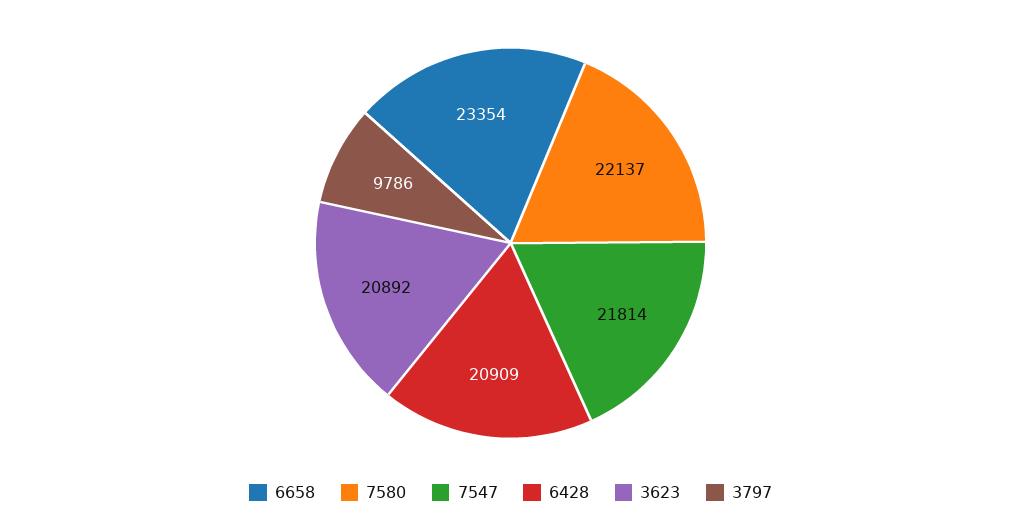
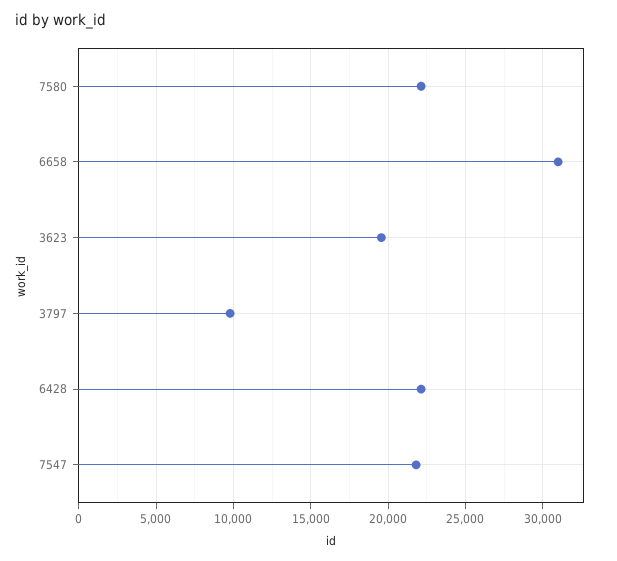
6658: 23354 -> 31000
6428: 20909 -> 22000
3623: 20892 -> 19500

